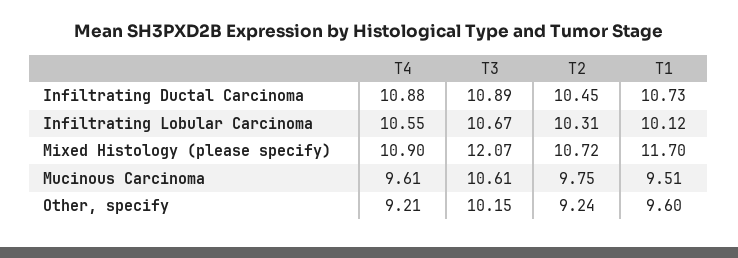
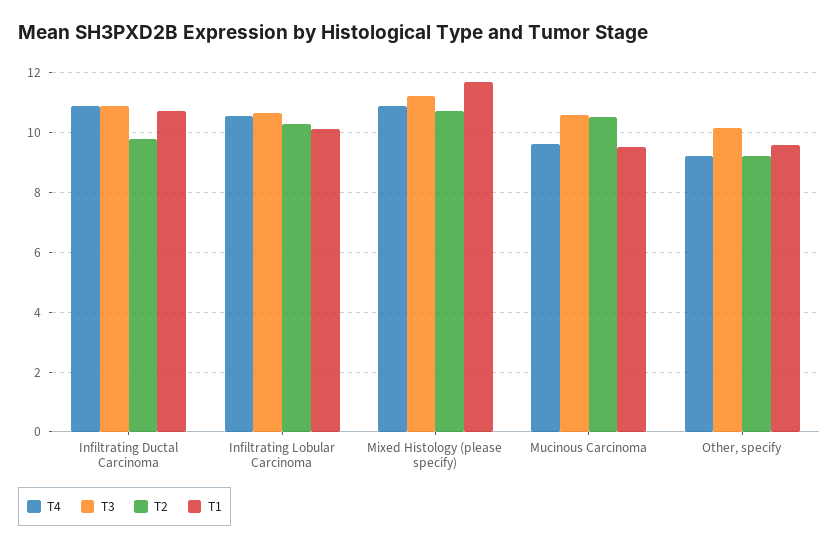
T2, Infiltrating Ductal Carcinoma: 10.45 -> 9.75
T3, Mixed Histology (please specify): 12.07 -> 11.25
T2, Mucinous Carcinoma: 9.75 -> 10.5

